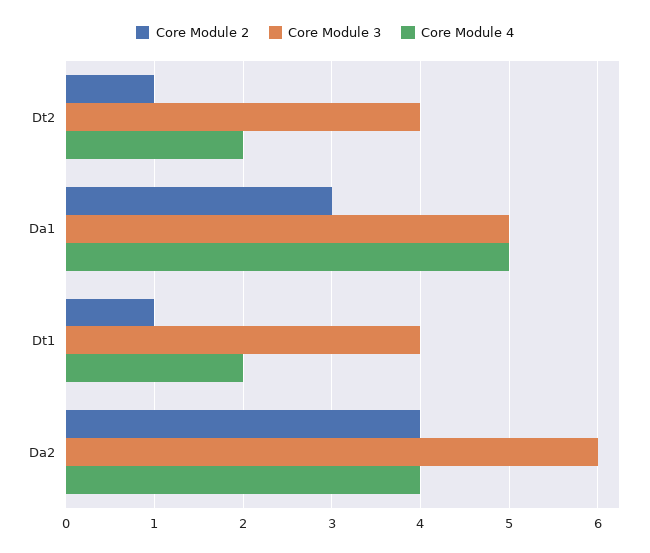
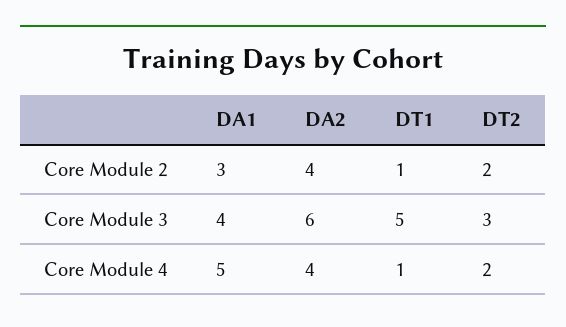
Core Module 2, Dt2: 1 -> 2
Core Module 3, Dt2: 4 -> 3
Core Module 3, Da1: 5 -> 4
Core Module 3, Dt1: 4 -> 5
Core Module 4, Dt1: 2 -> 1

